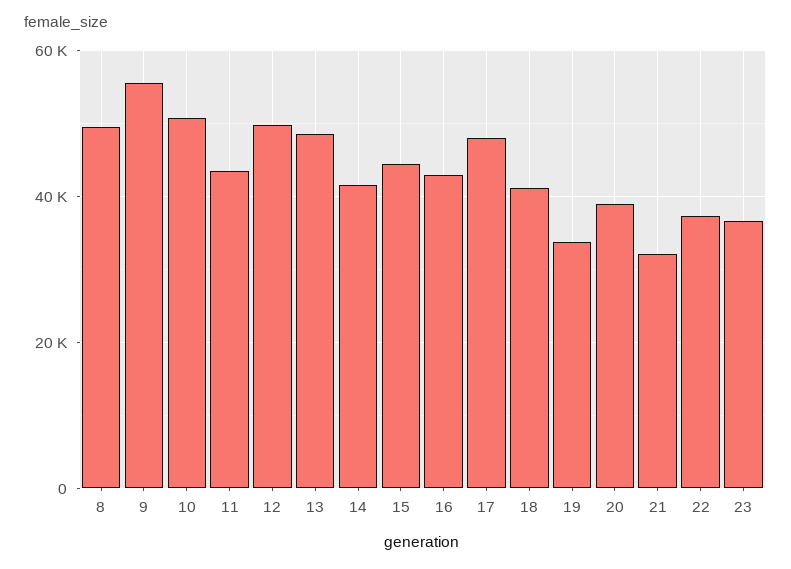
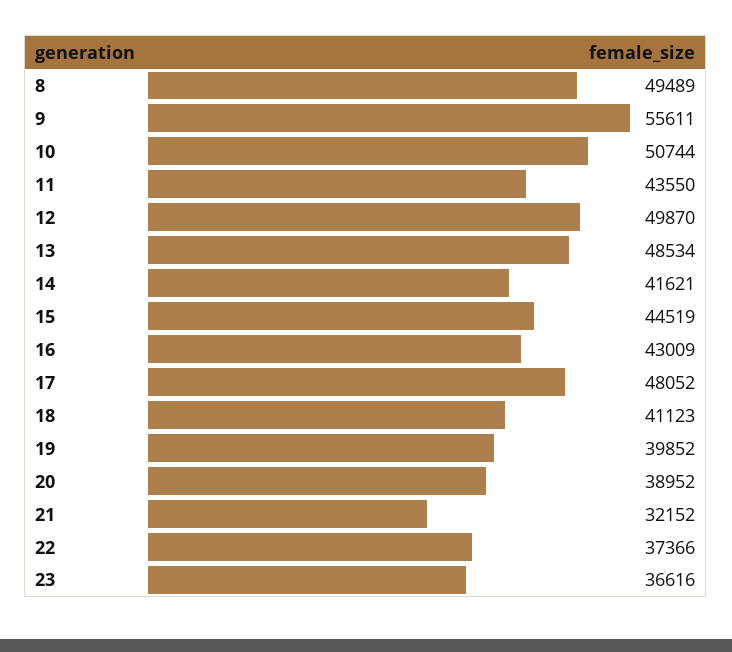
19: 34000 -> 39852

